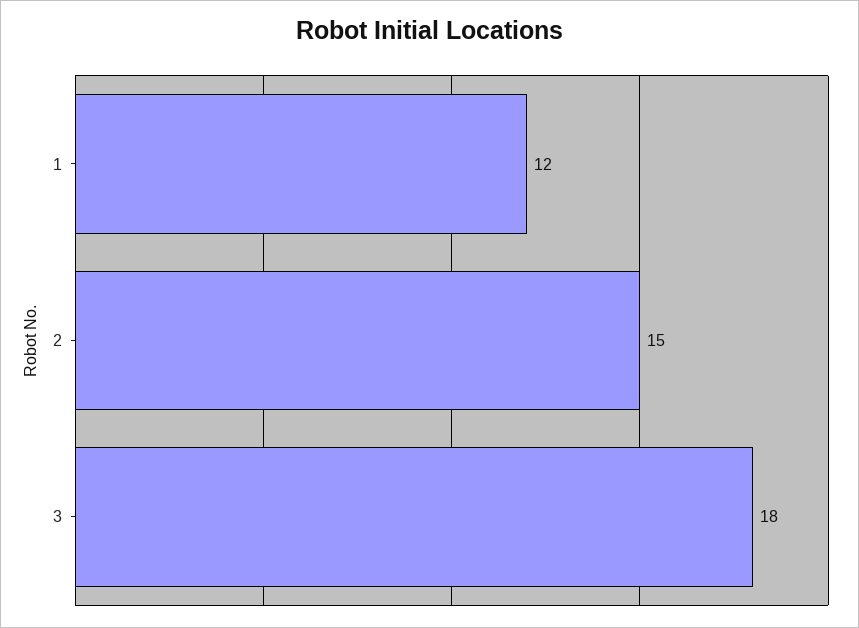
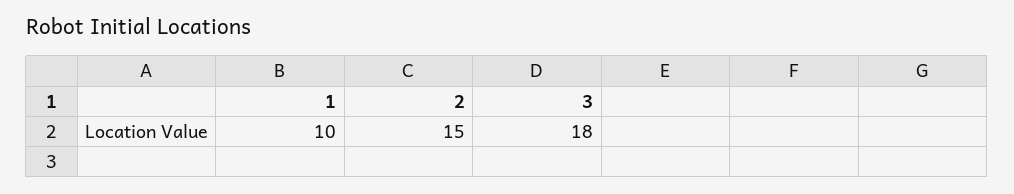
1: 12 -> 10

